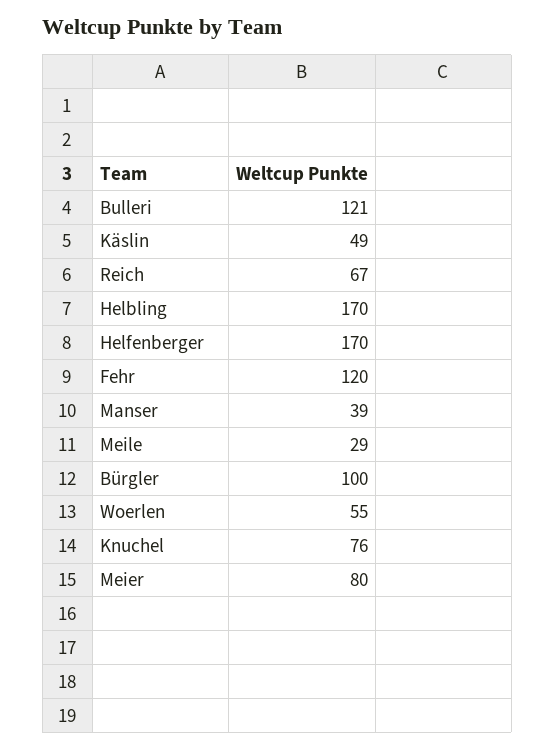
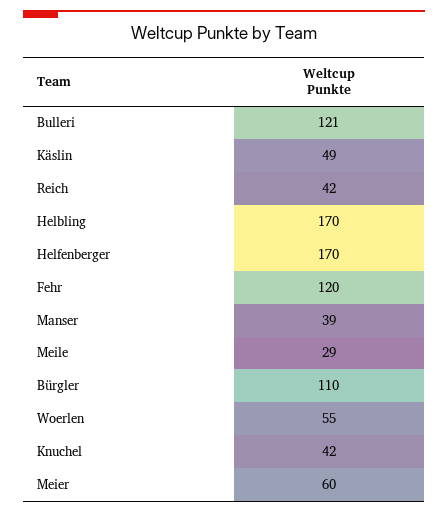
Reich: 67 -> 42
Bürgler: 100 -> 110
Knuchel: 76 -> 42
Meier: 80 -> 60

